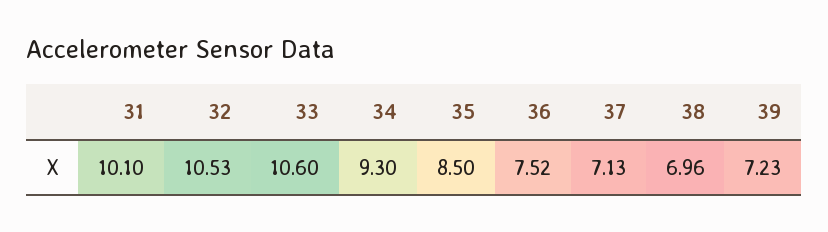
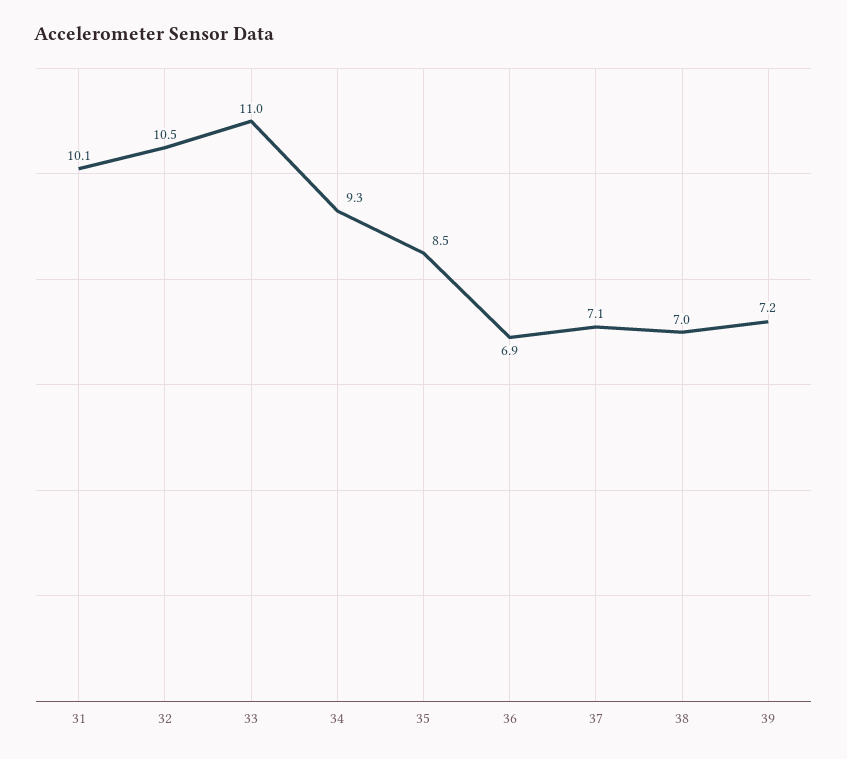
33: 10.6 -> 11
36: 7.52 -> 6.9

